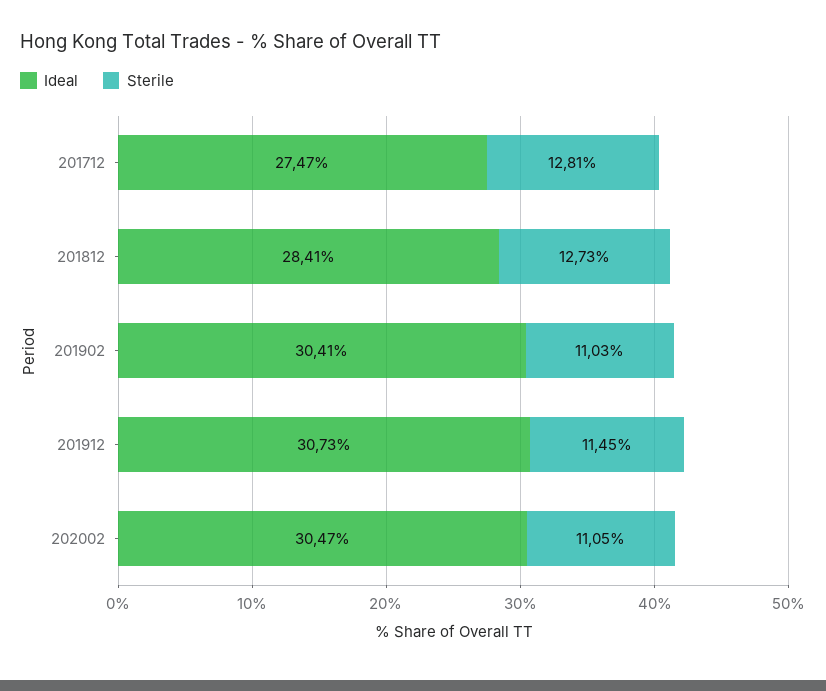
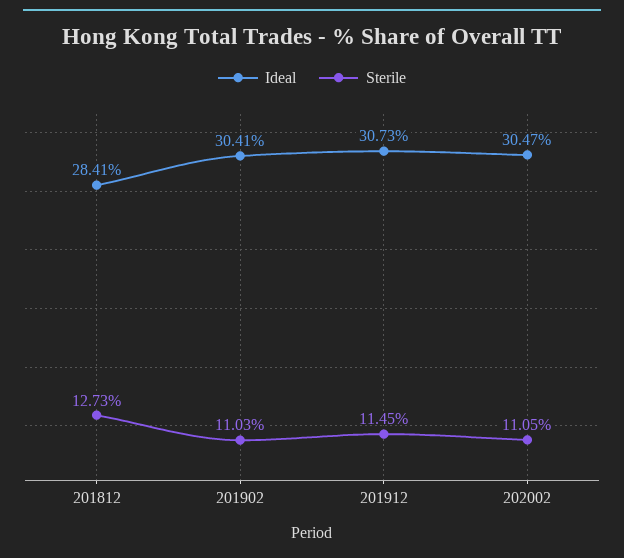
Ideal, 201712: 27.47 -> none
Sterile, 201712: 12.81 -> none

